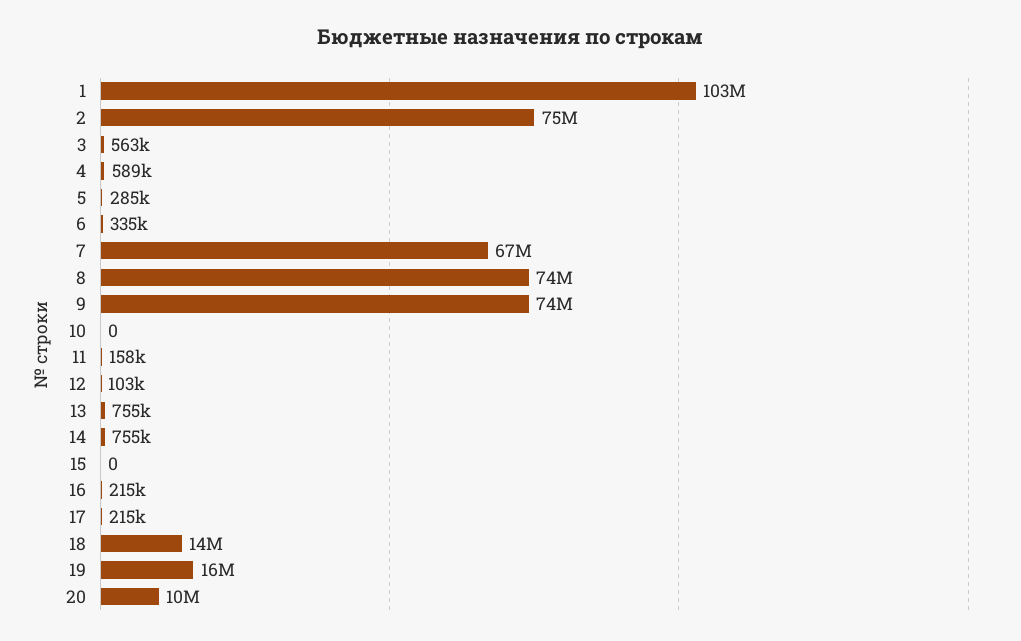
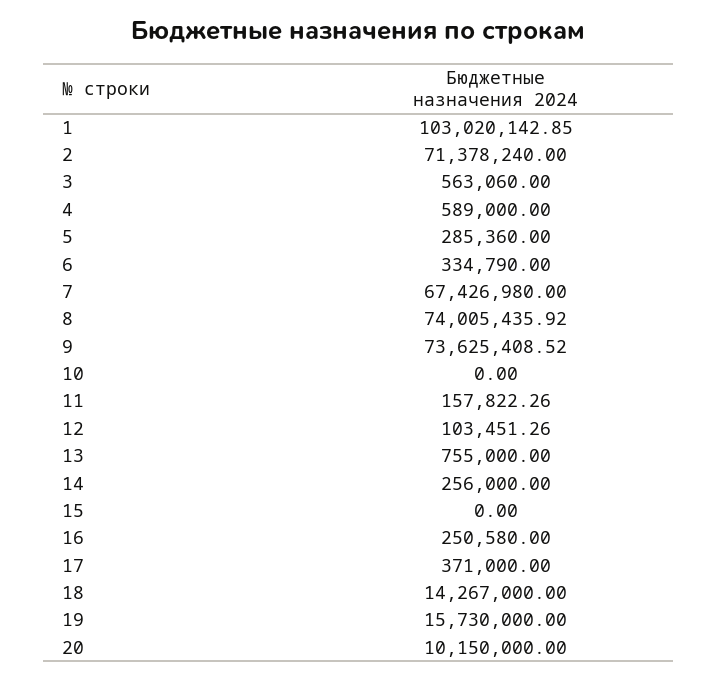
2: 75000000 -> 71378240
14: 755000 -> 256000
16: 215000 -> 250580
17: 215000 -> 371000

